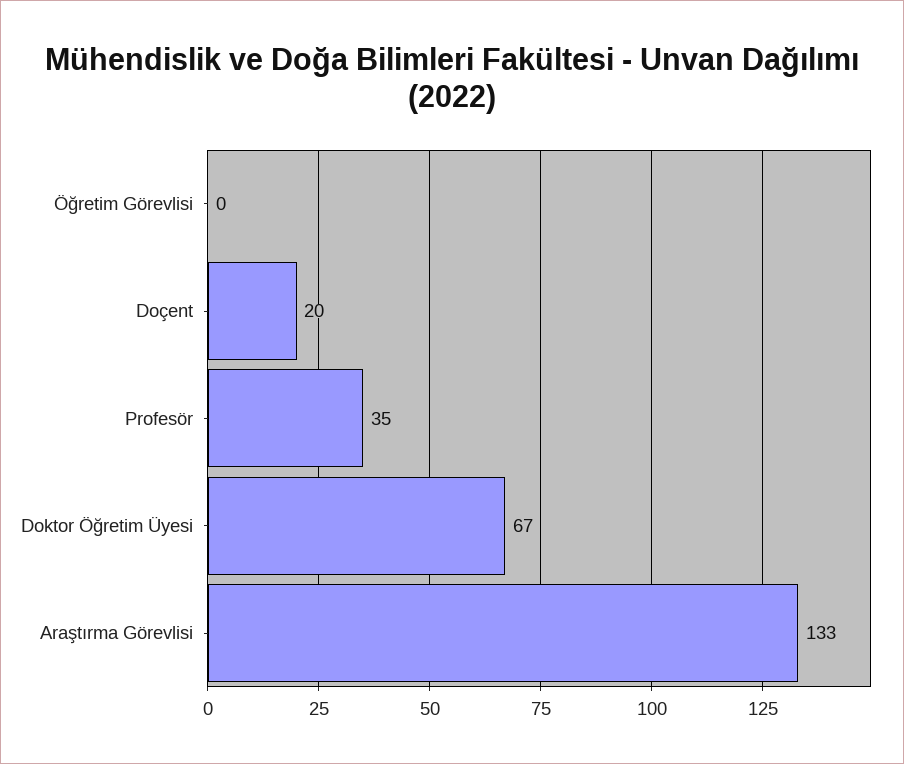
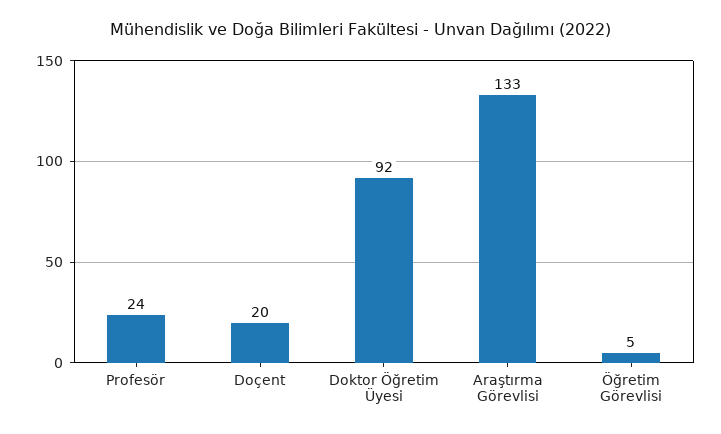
Öğretim Görevlisi: 0 -> 5
Profesör: 35 -> 24
Doktor Öğretim Üyesi: 67 -> 92

